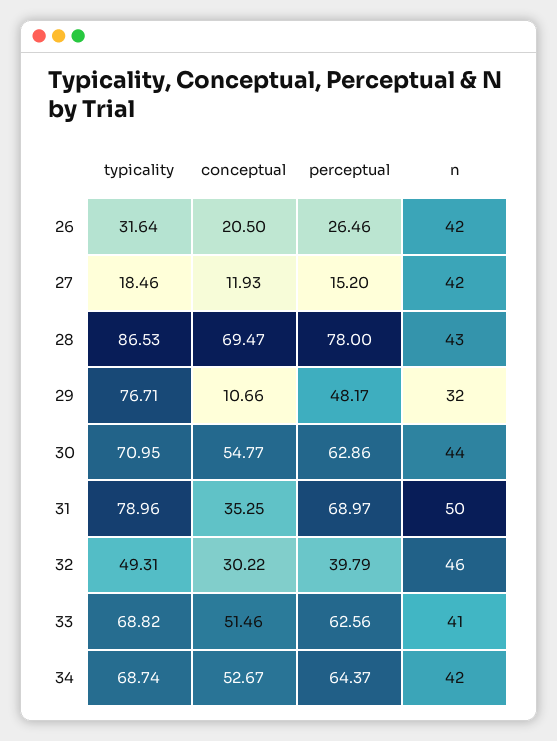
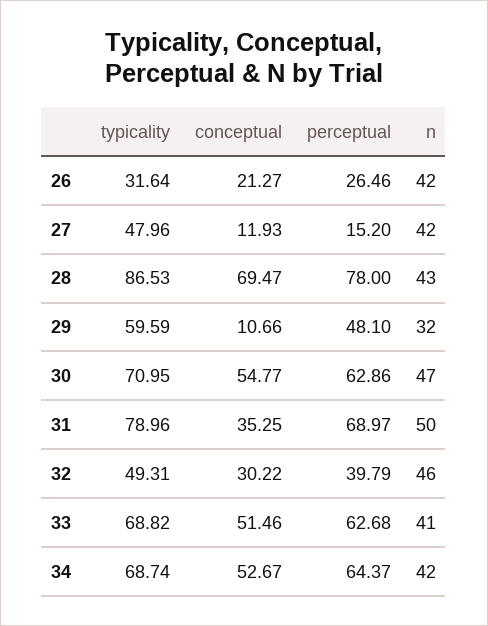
conceptual, 26: 20.5 -> 21.27
typicality, 27: 18.46 -> 47.96
typicality, 29: 76.71 -> 59.59
perceptual, 29: 48.17 -> 48.1
n, 30: 44 -> 47
perceptual, 33: 62.56 -> 62.68

